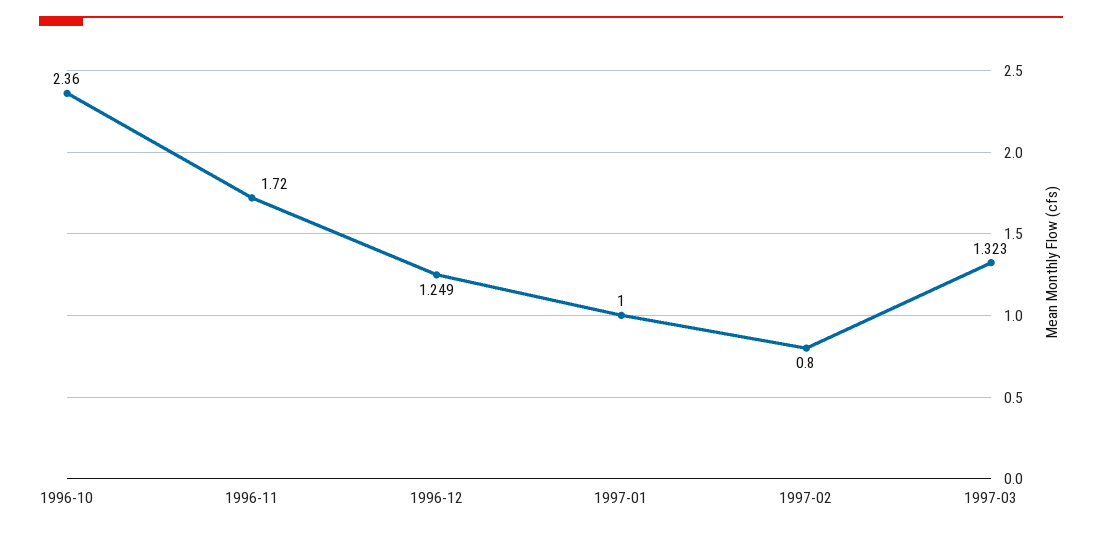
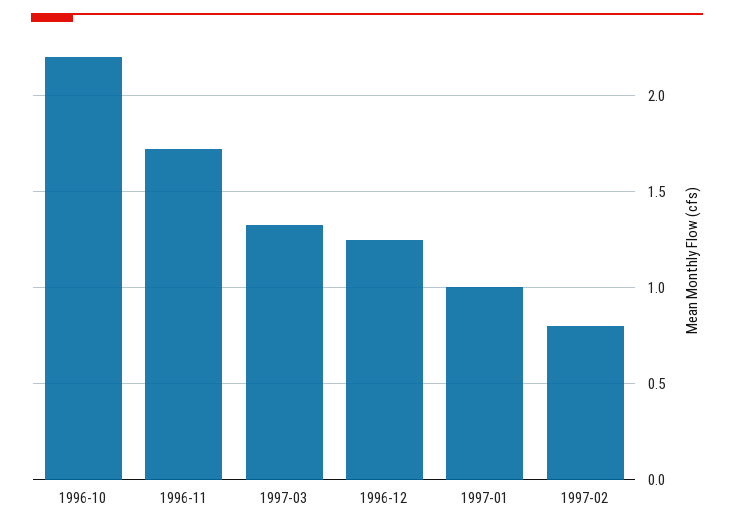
1996-10: 2.36 -> 2.2

